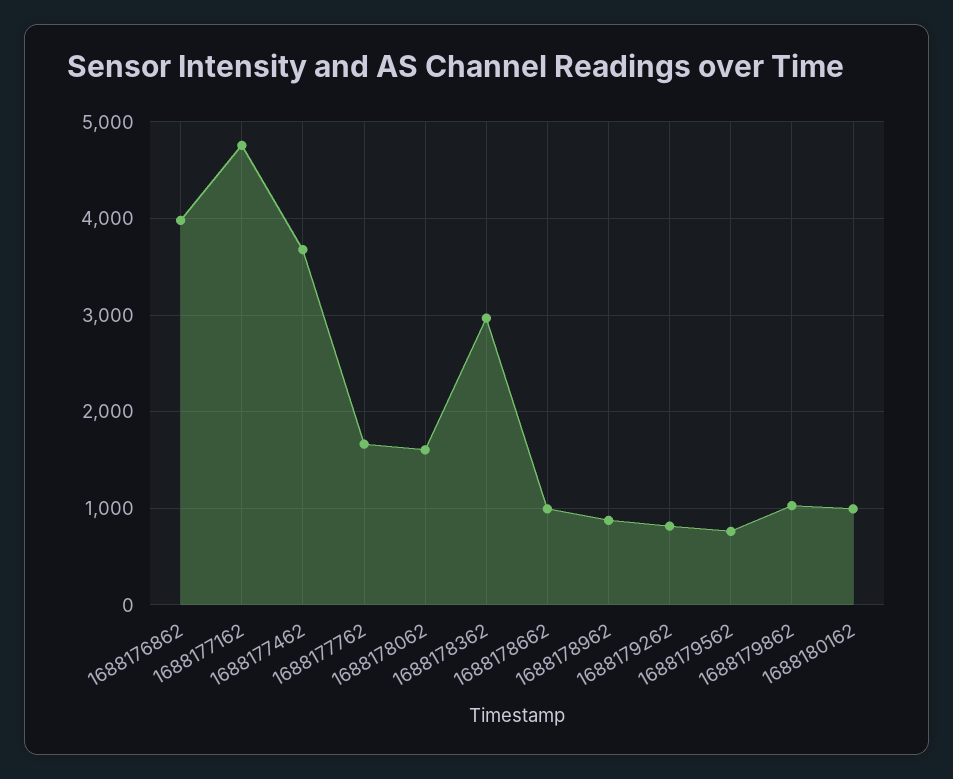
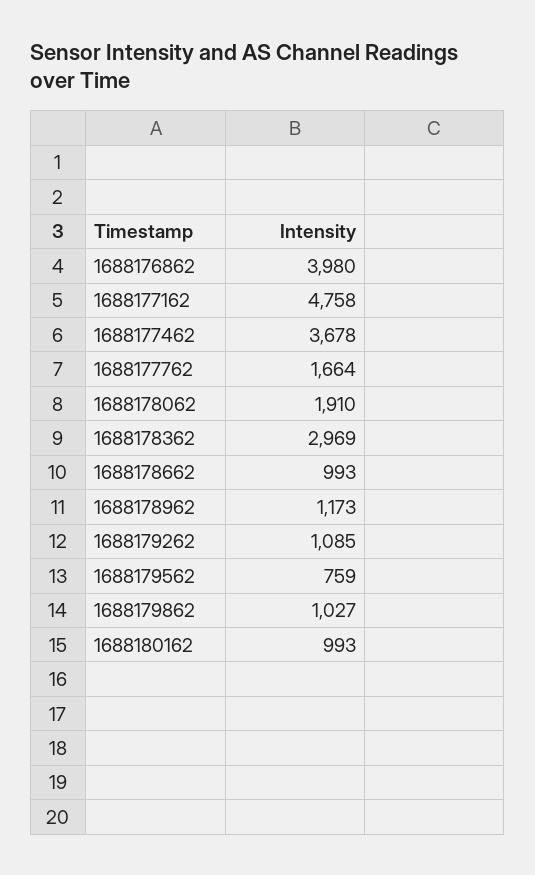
1688178062: 1600 -> 1910
1688178962: 900 -> 1173
1688179262: 800 -> 1085

